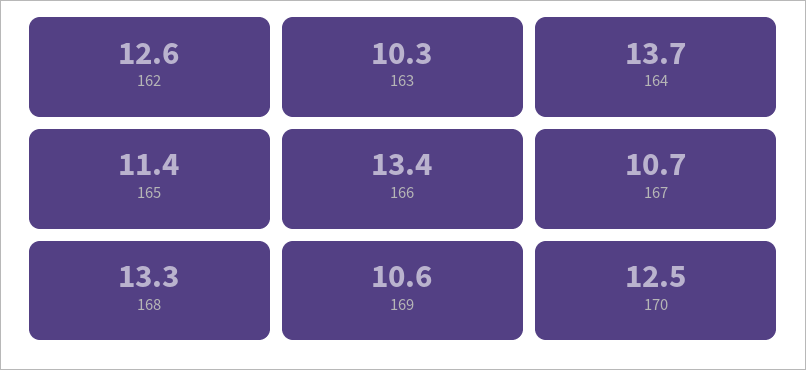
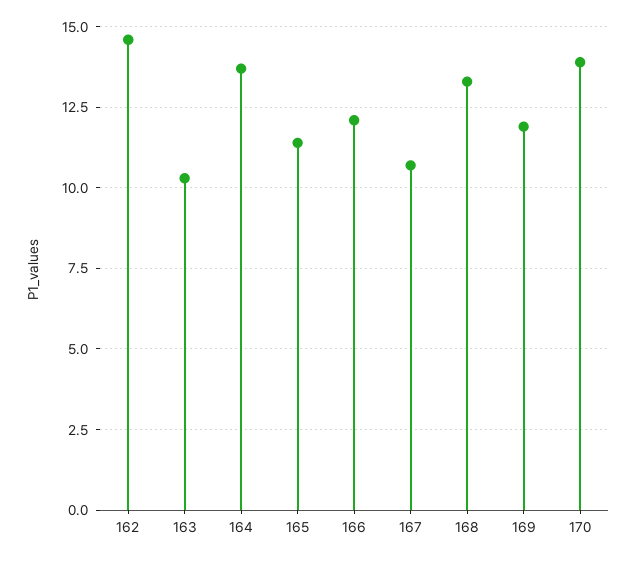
162: 12.6 -> 14.5
166: 13.4 -> 12
169: 10.6 -> 12
170: 12.5 -> 14

